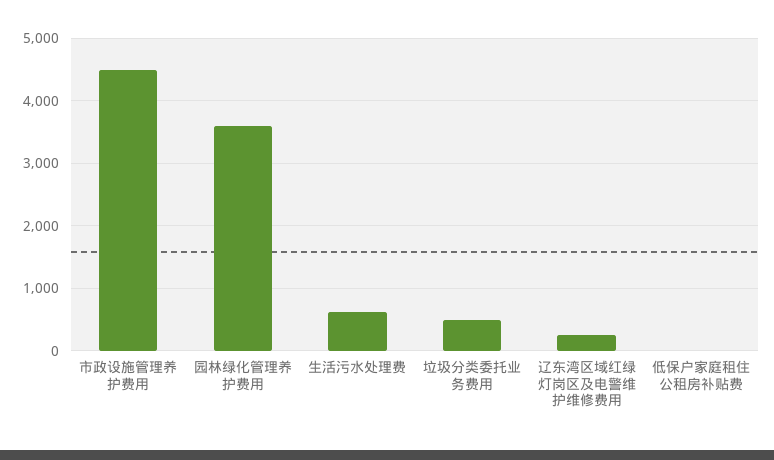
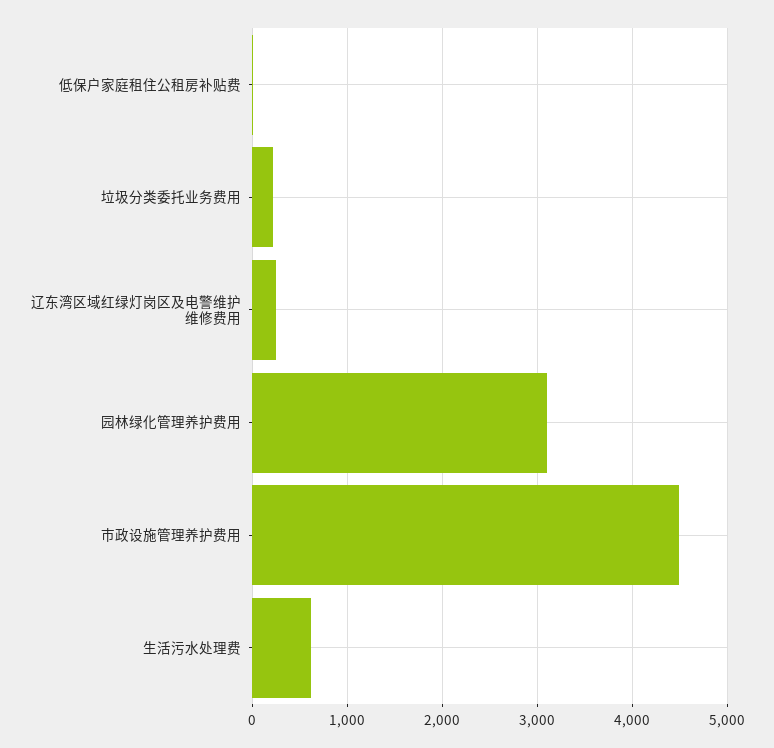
园林绿化管理养护费用: 3600 -> 3100
垃圾分类委托业务费用: 500 -> 200

